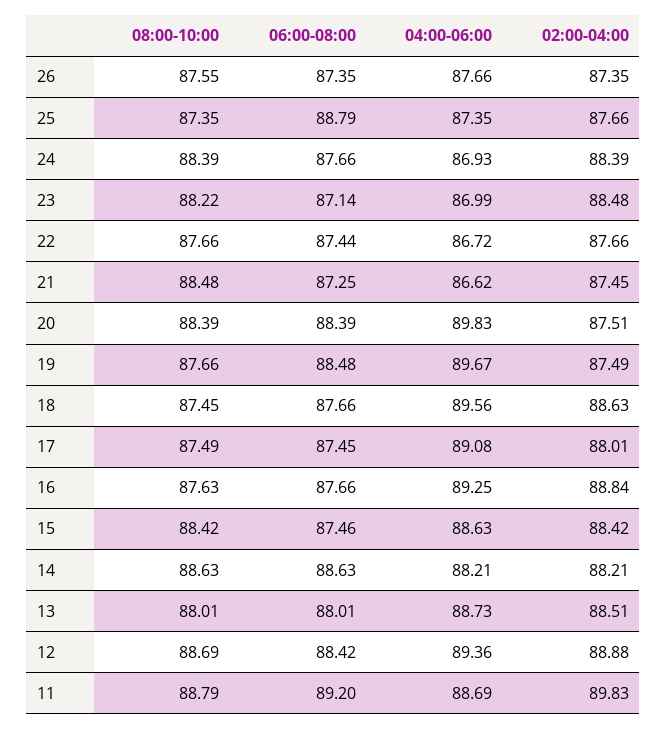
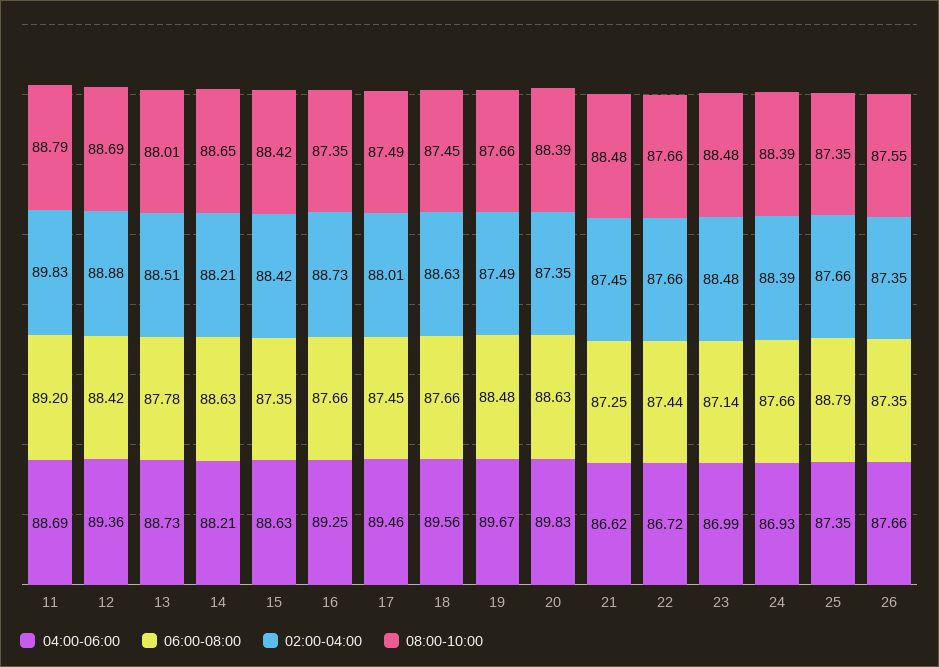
08:00-10:00, 23: 88.22 -> 88.48
06:00-08:00, 20: 88.39 -> 88.63
02:00-04:00, 20: 87.51 -> 87.35
04:00-06:00, 17: 89.08 -> 89.46
08:00-10:00, 16: 87.63 -> 87.35
02:00-04:00, 16: 88.84 -> 88.73
06:00-08:00, 15: 87.46 -> 87.35
08:00-10:00, 14: 88.63 -> 88.65
06:00-08:00, 13: 88.01 -> 87.78

